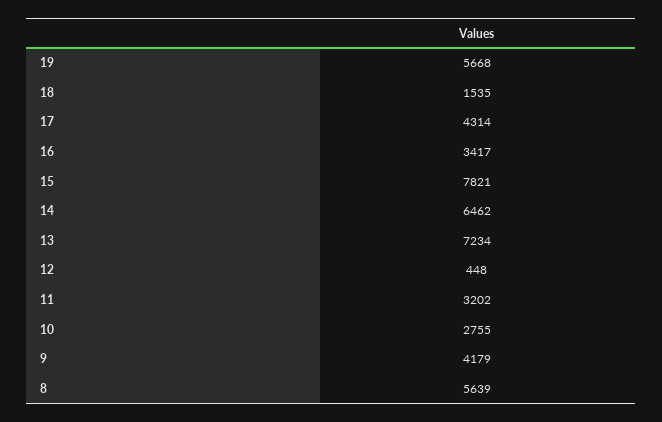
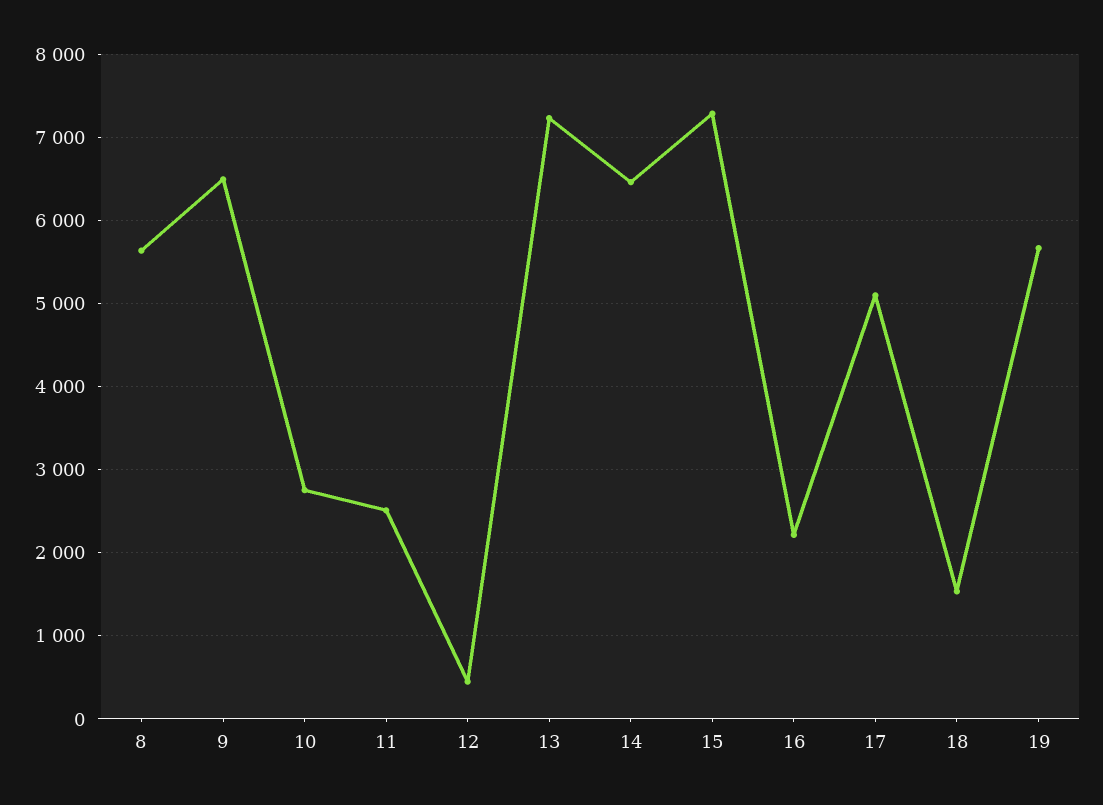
17: 4314 -> 5100
16: 3417 -> 2200
15: 7821 -> 7300
11: 3202 -> 2500
9: 4179 -> 6500

